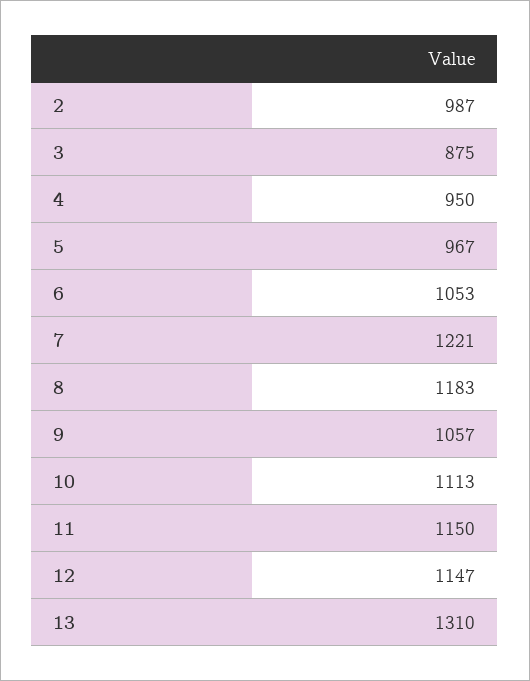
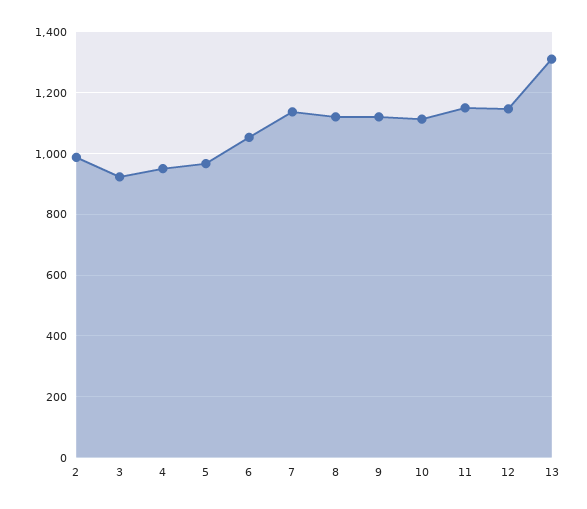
3: 875 -> 920
7: 1221 -> 1140
8: 1183 -> 1120
9: 1057 -> 1120

